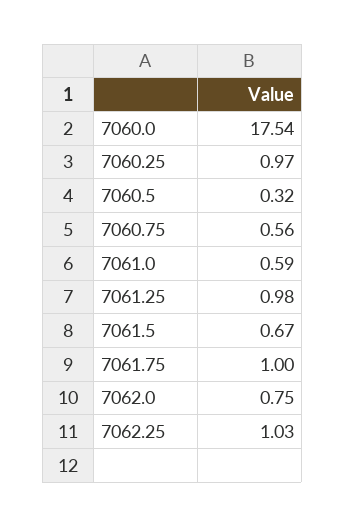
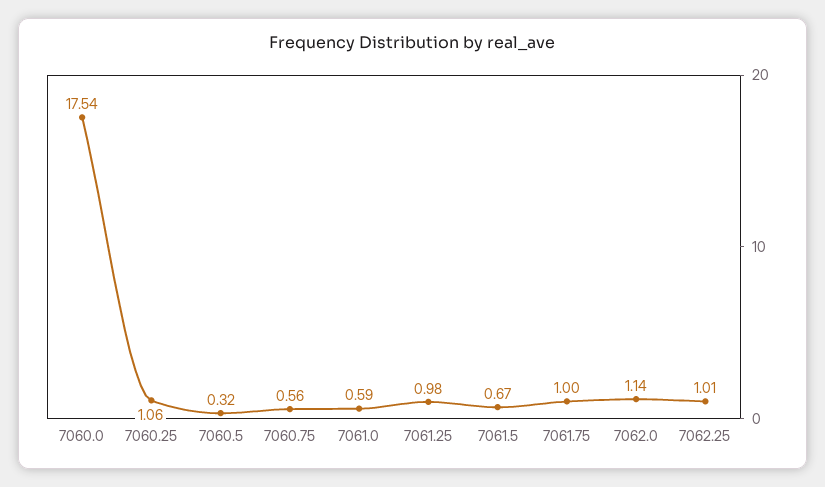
7060.25: 0.97 -> 1.06
7062.0: 0.75 -> 1.14
7062.25: 1.03 -> 1.01

